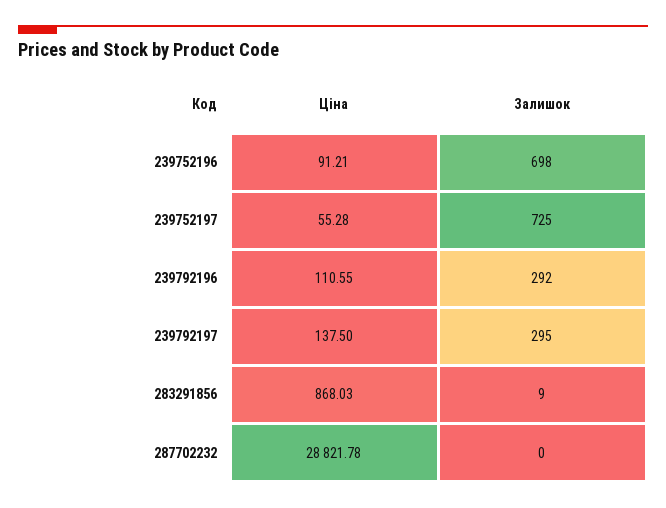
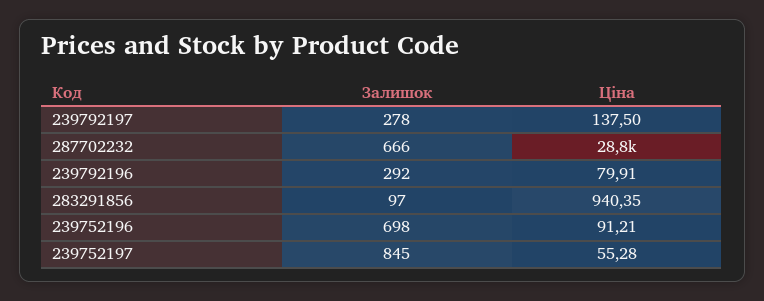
Залишок, 239752197: 725 -> 845
Ціна, 239792196: 110.55 -> 79.91
Залишок, 239792197: 295 -> 278
Ціна, 283291856: 868.03 -> 940.35
Залишок, 283291856: 9 -> 97
Залишок, 287702232: 0 -> 666

